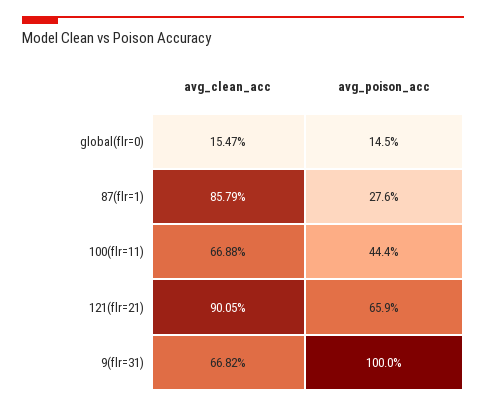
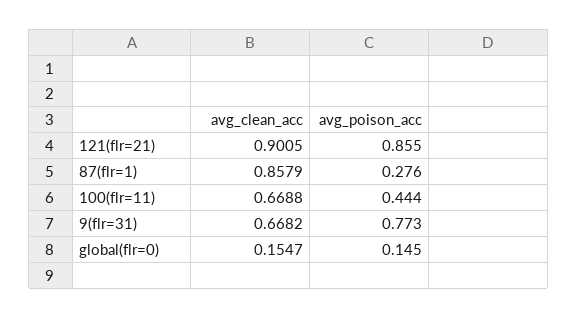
avg_poison_acc, 121(flr=21): 0.659 -> 0.855
avg_poison_acc, 9(flr=31): 1 -> 0.773

